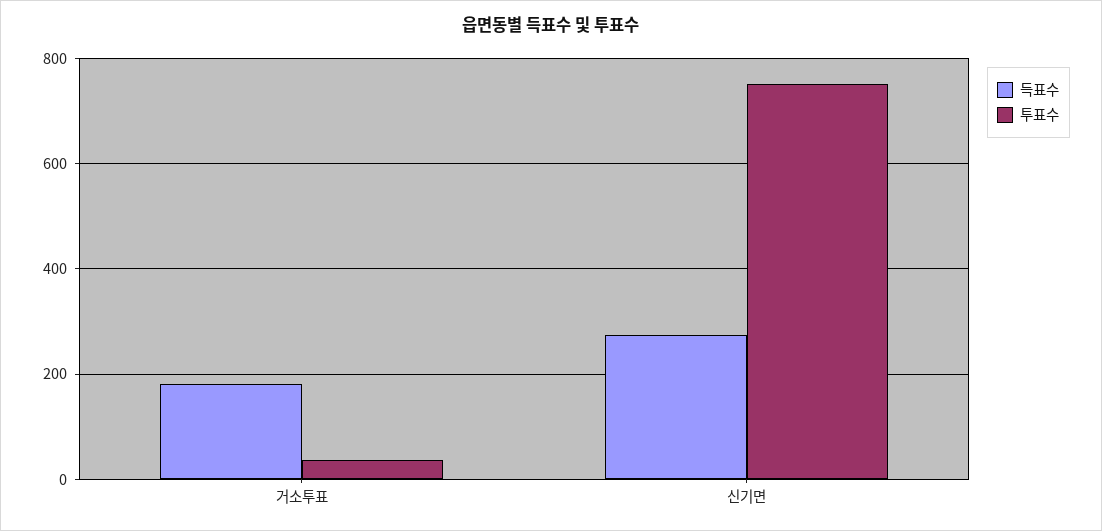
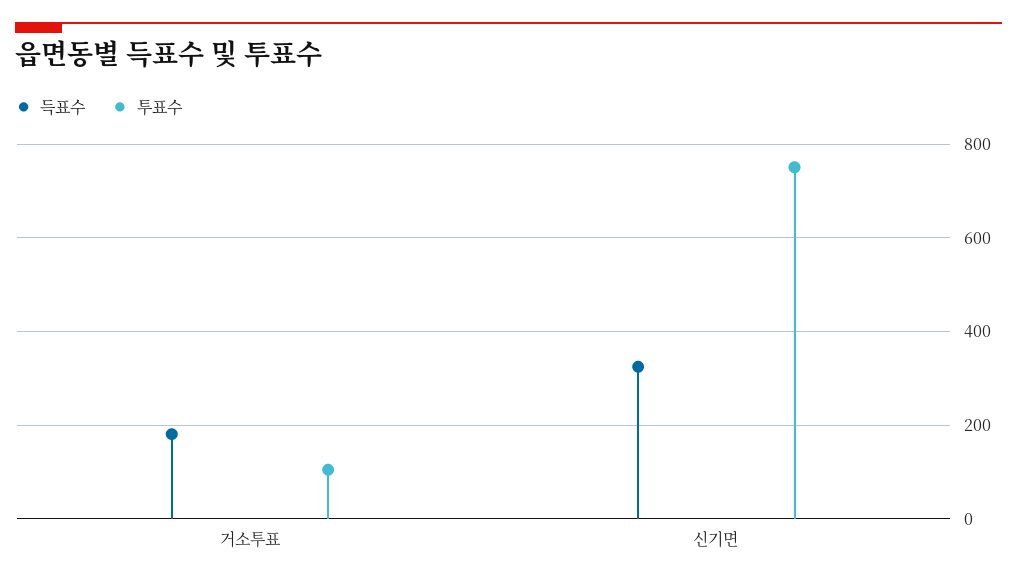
투표수, 거소투표: 40 -> 100
득표수, 신기면: 280 -> 320

